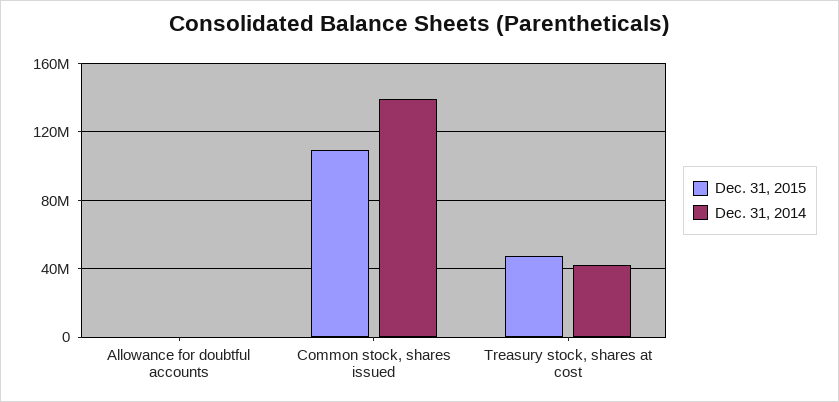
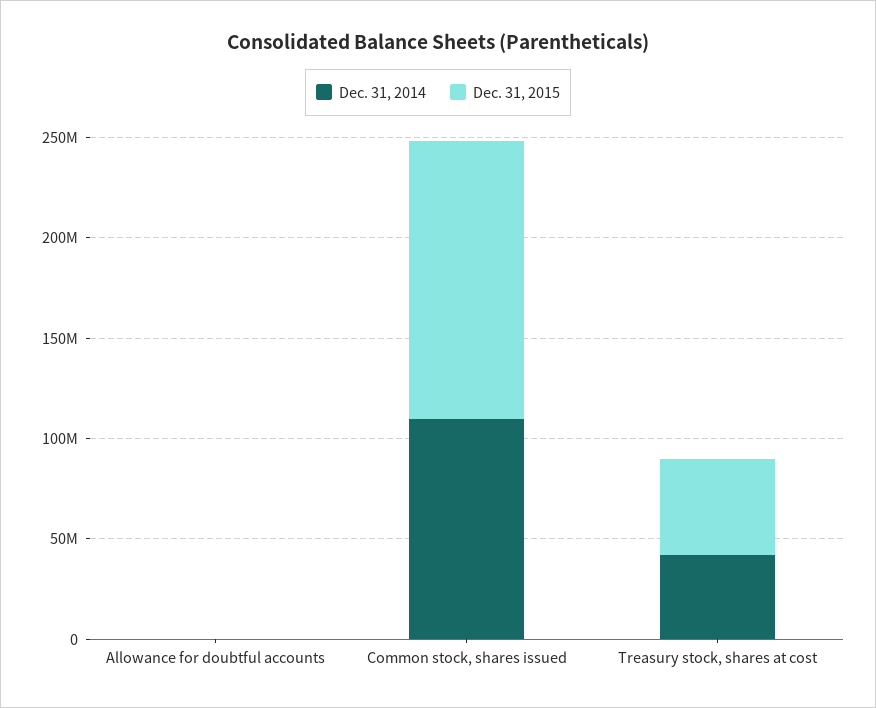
Dec. 31, 2015, Common stock, shares issued: 110000000 -> 140000000
Dec. 31, 2014, Common stock, shares issued: 140000000 -> 110000000

